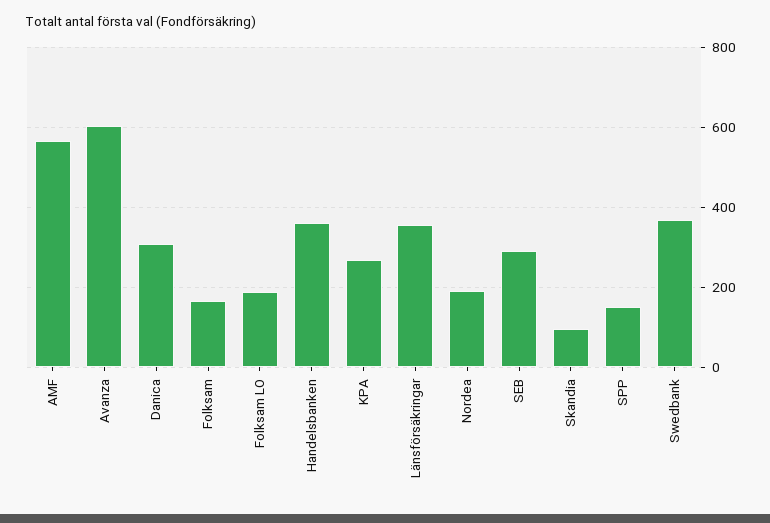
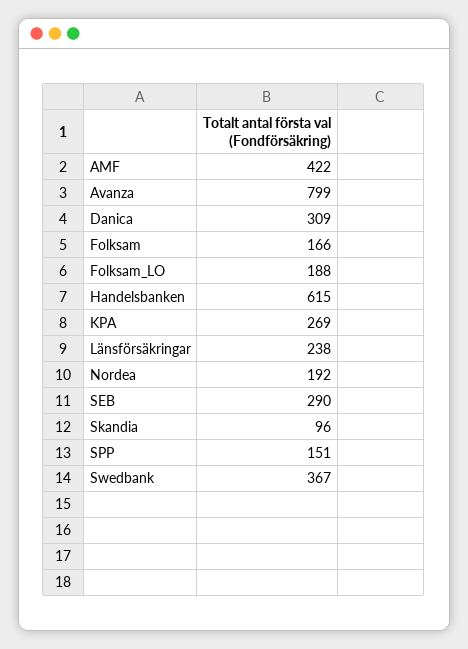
AMF: 560 -> 422
Avanza: 600 -> 799
Handelsbanken: 360 -> 615
Länsförsäkringar: 360 -> 238

